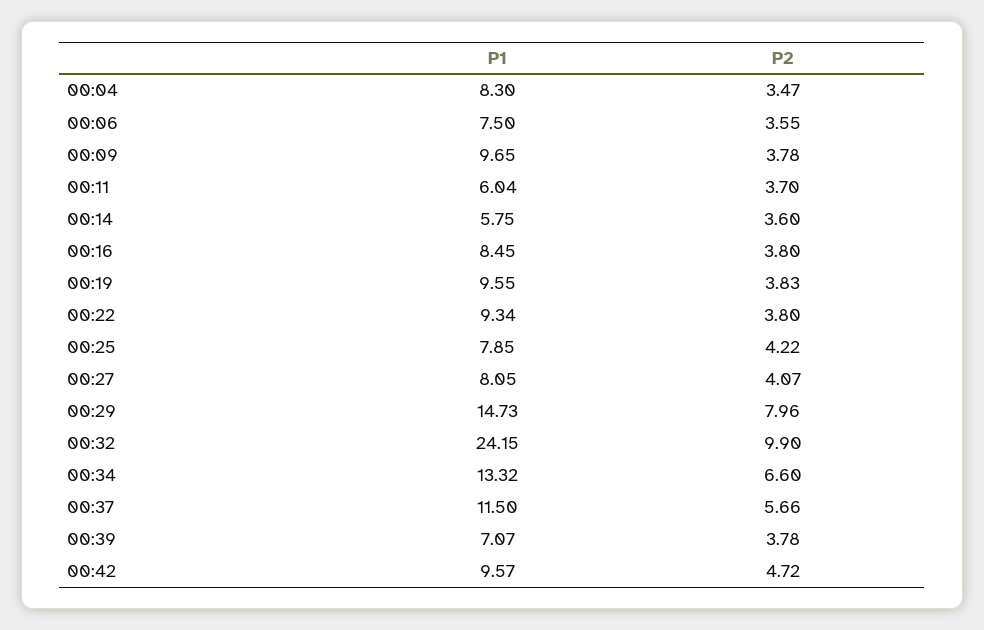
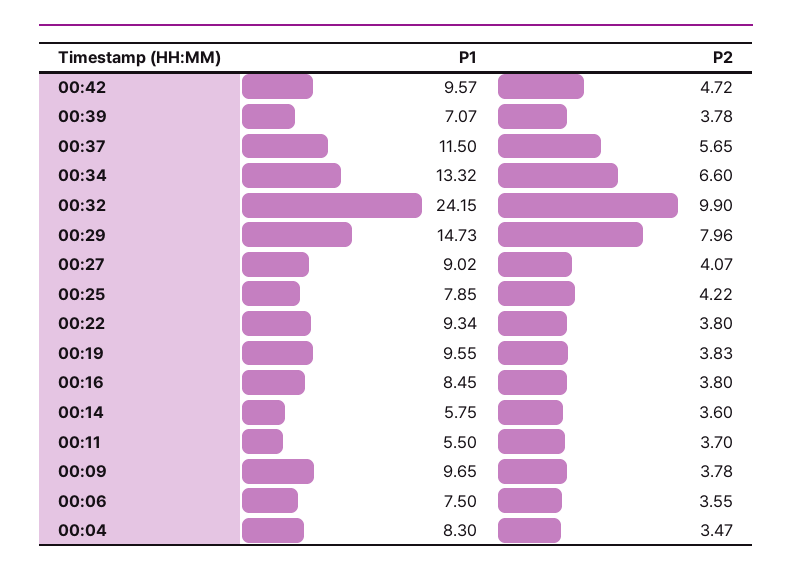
P1, 00:11: 6.04 -> 5.5
P1, 00:27: 8.05 -> 9.02
P2, 00:37: 5.66 -> 5.65

